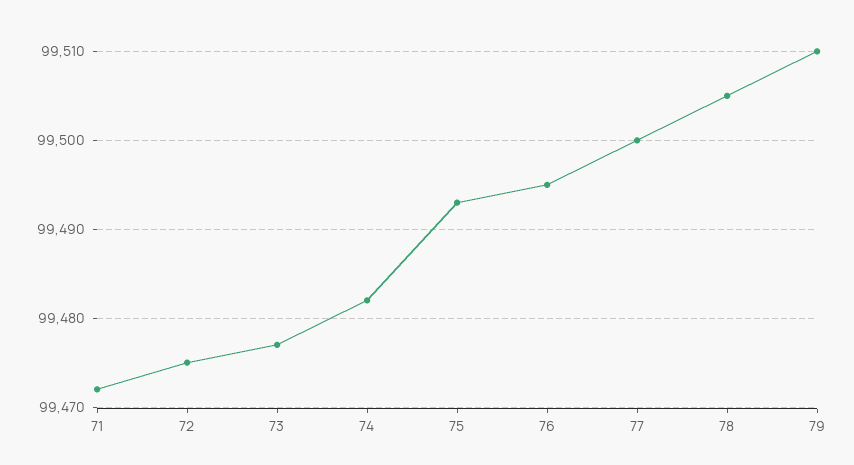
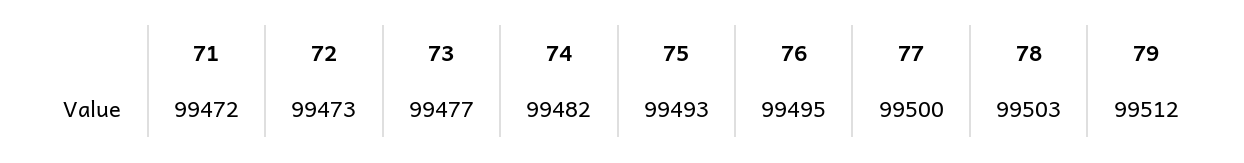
72: 99475 -> 99473
78: 99505 -> 99503
79: 99510 -> 99512

